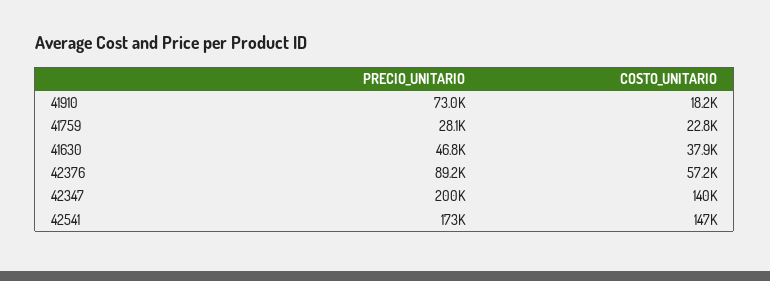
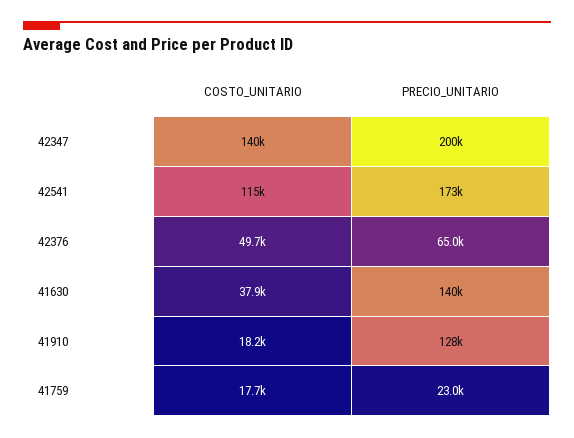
PRECIO_UNITARIO, 41910: 73000 -> 128000
PRECIO_UNITARIO, 41759: 28100 -> 23000
COSTO_UNITARIO, 41759: 22800 -> 17700
PRECIO_UNITARIO, 41630: 46800 -> 140000
PRECIO_UNITARIO, 42376: 89200 -> 65000
COSTO_UNITARIO, 42376: 57200 -> 49700
COSTO_UNITARIO, 42541: 147000 -> 115000

